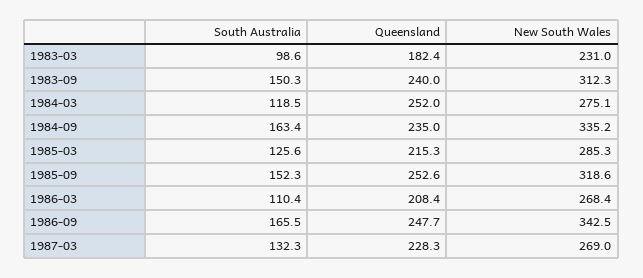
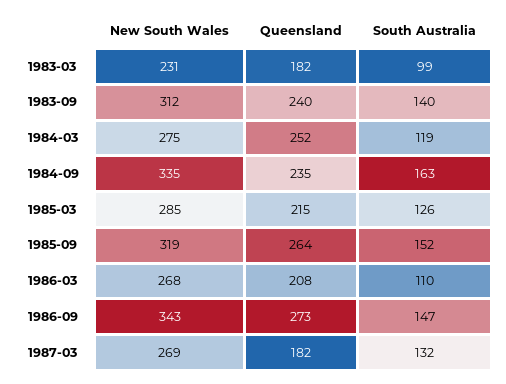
South Australia, 1983-09: 150.3 -> 140
Queensland, 1985-09: 252.6 -> 264
South Australia, 1986-09: 165.5 -> 147
Queensland, 1986-09: 247.7 -> 273
Queensland, 1987-03: 228.3 -> 182

